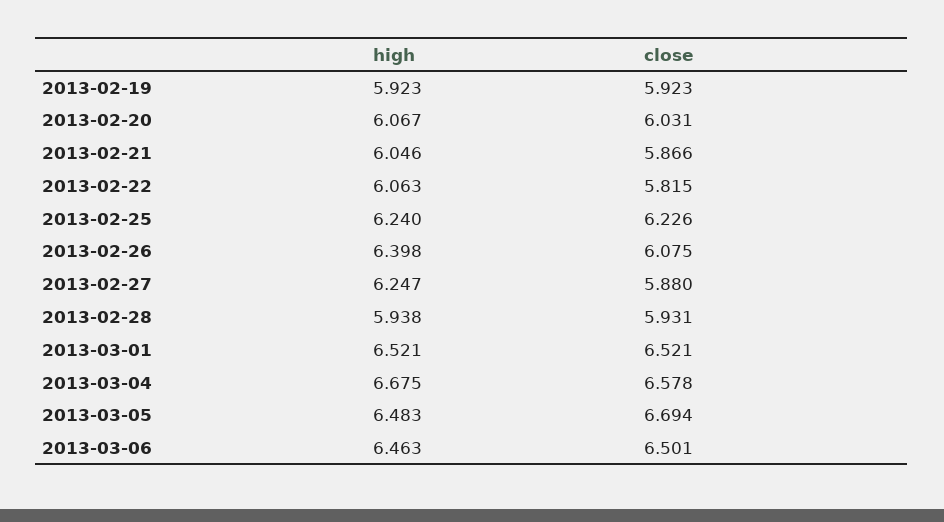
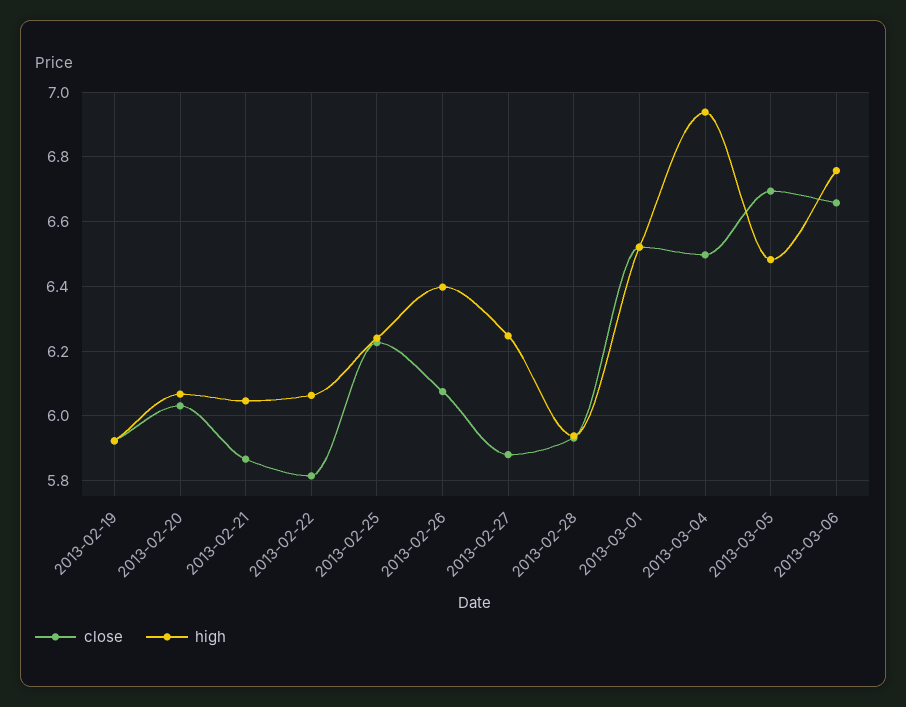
high, 2013-03-04: 6.675 -> 6.94
close, 2013-03-04: 6.578 -> 6.5
high, 2013-03-06: 6.463 -> 6.76
close, 2013-03-06: 6.501 -> 6.66

